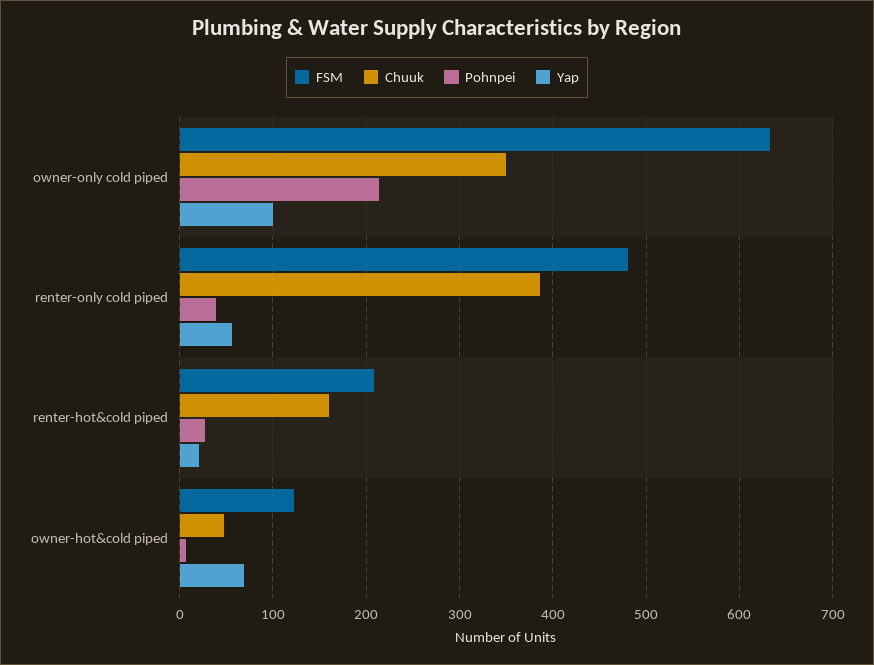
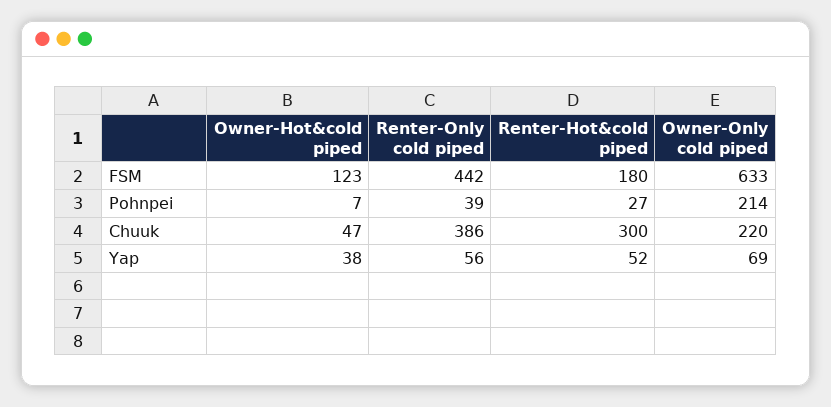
Chuuk, owner-only cold piped: 350 -> 220
Yap, owner-only cold piped: 100 -> 69
FSM, renter-only cold piped: 480 -> 442
FSM, renter-hot&cold piped: 210 -> 180
Chuuk, renter-hot&cold piped: 160 -> 300
Yap, renter-hot&cold piped: 20 -> 52
Yap, owner-hot&cold piped: 70 -> 38

